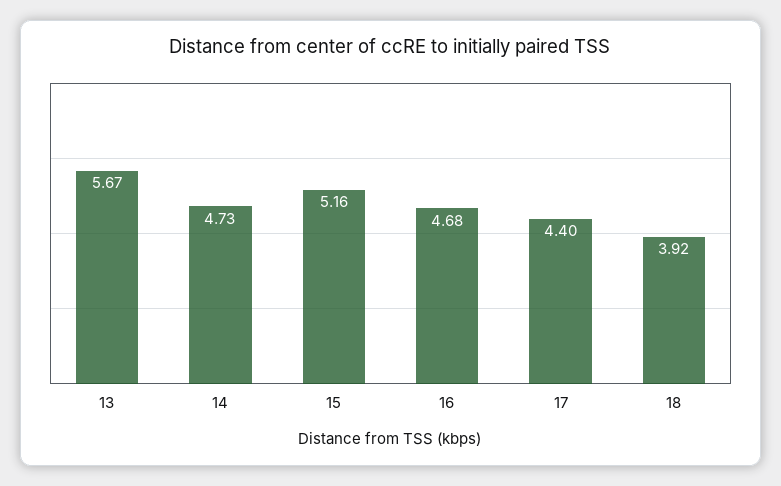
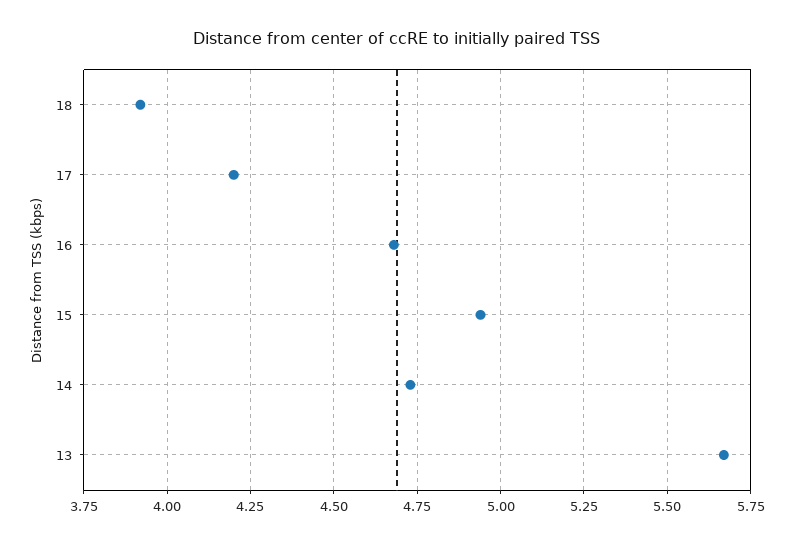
15: 5.16 -> 4.95
17: 4.4 -> 4.2

